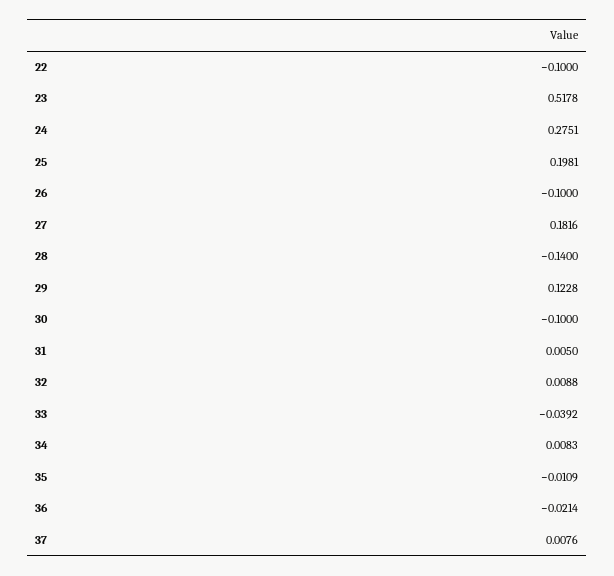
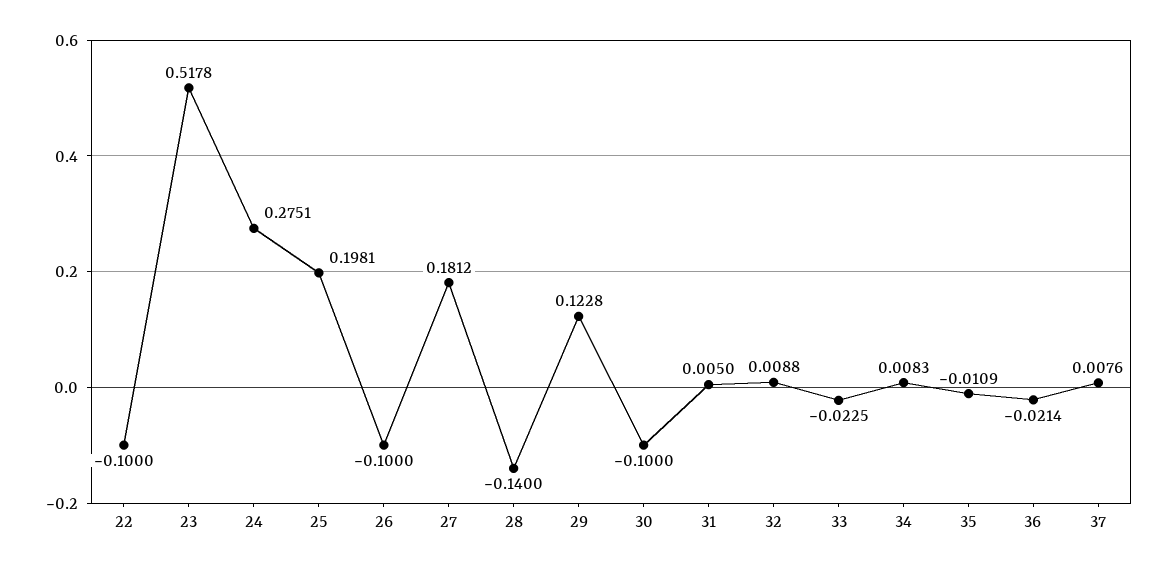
27: 0.1816 -> 0.1812
33: -0.0392 -> -0.0225

